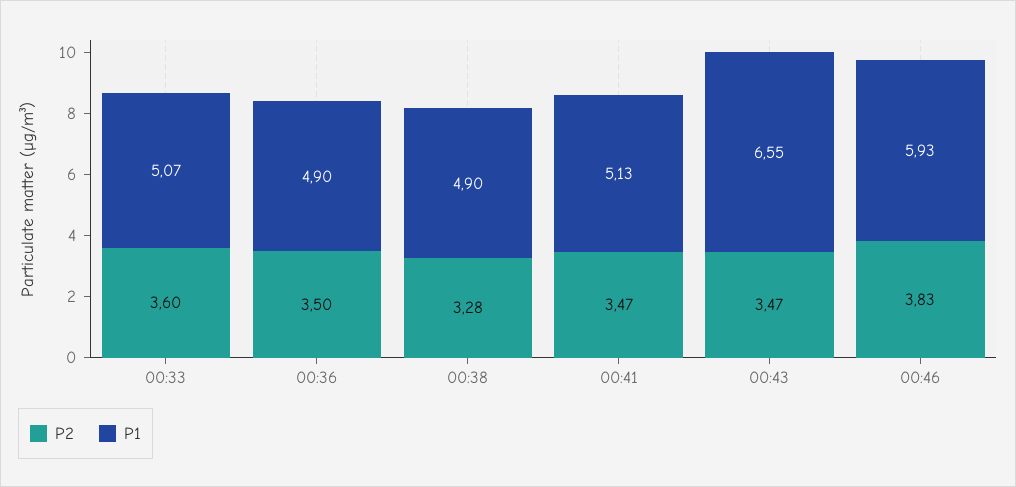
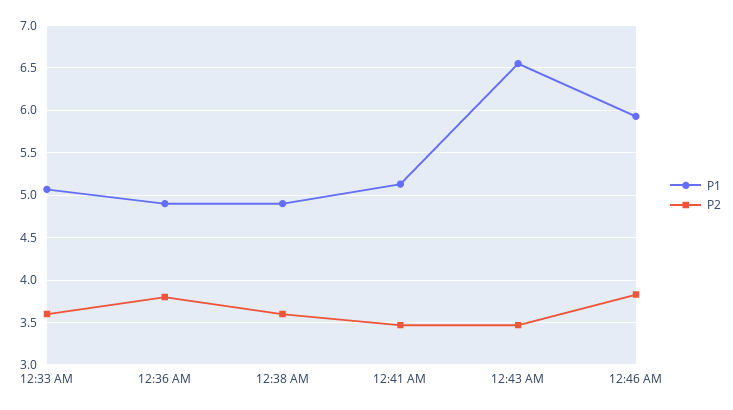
P2, 00:36: 3.5 -> 3.8
P2, 00:38: 3.28 -> 3.6

